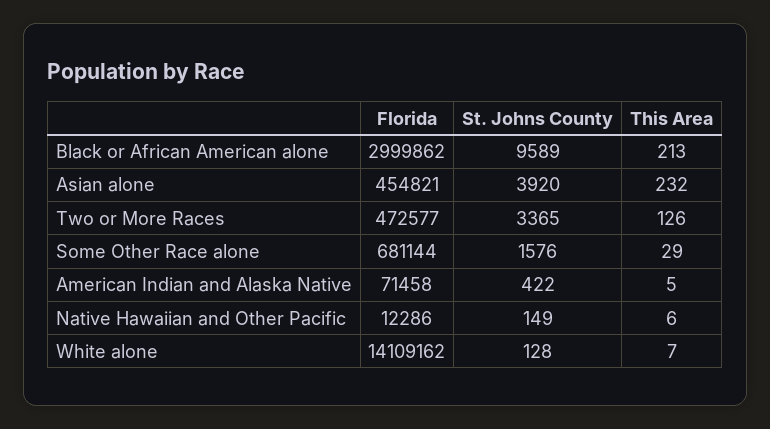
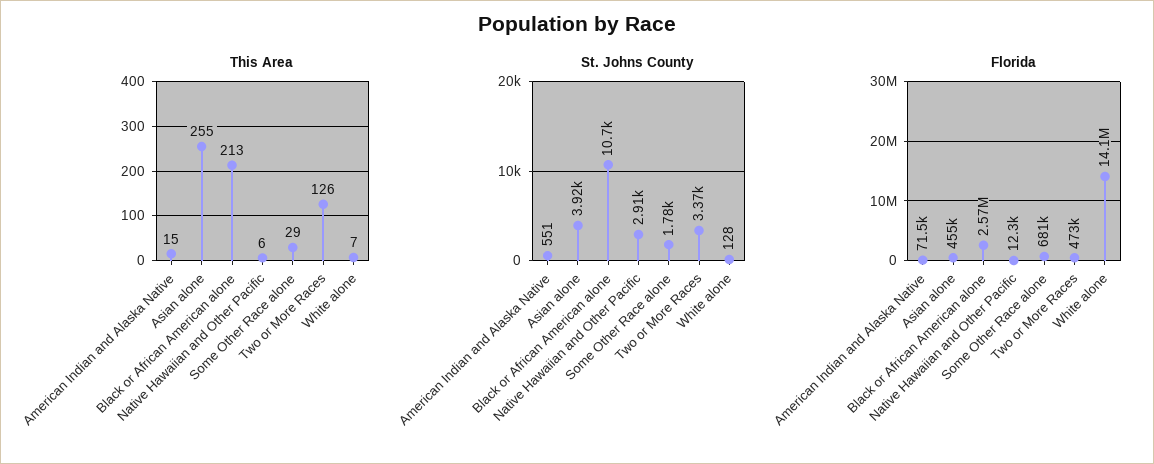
Florida, Black or African American alone: 2999862 -> 2570000
St. Johns County, Black or African American alone: 9589 -> 10700
This Area, Asian alone: 232 -> 255
St. Johns County, Some Other Race alone: 1576 -> 1780
St. Johns County, American Indian and Alaska Native: 422 -> 551
This Area, American Indian and Alaska Native: 5 -> 15
St. Johns County, Native Hawaiian and Other Pacific: 149 -> 2910

